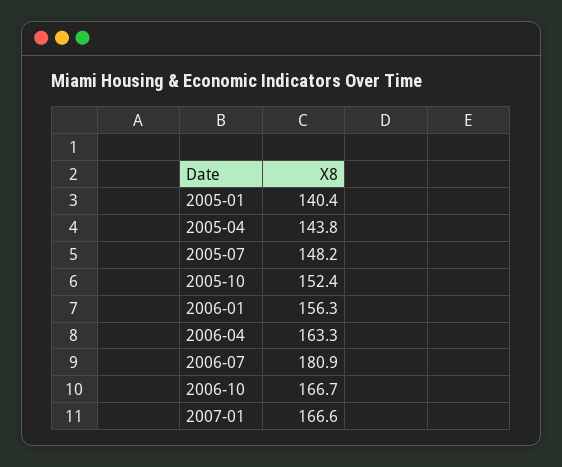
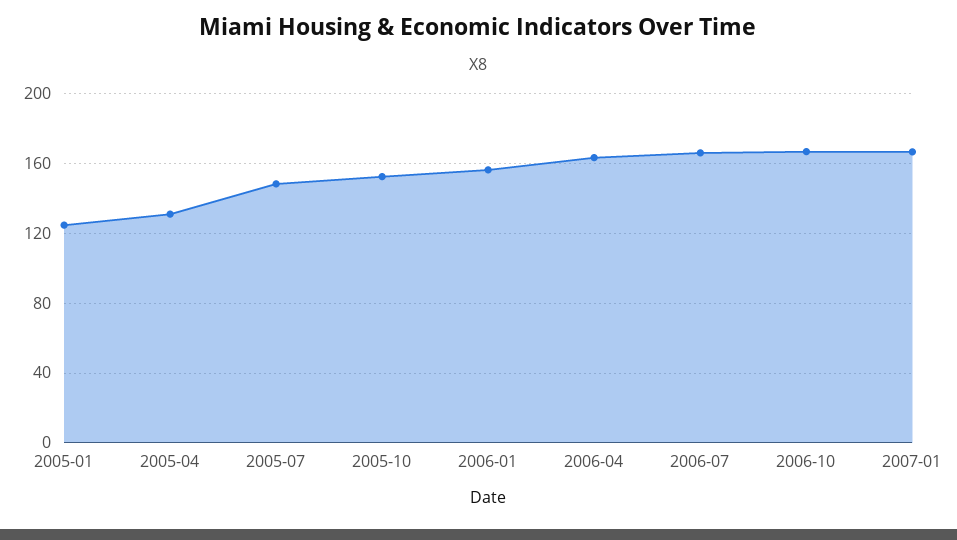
2005-01: 140.4 -> 125
2005-04: 143.8 -> 130
2006-07: 180.9 -> 165

